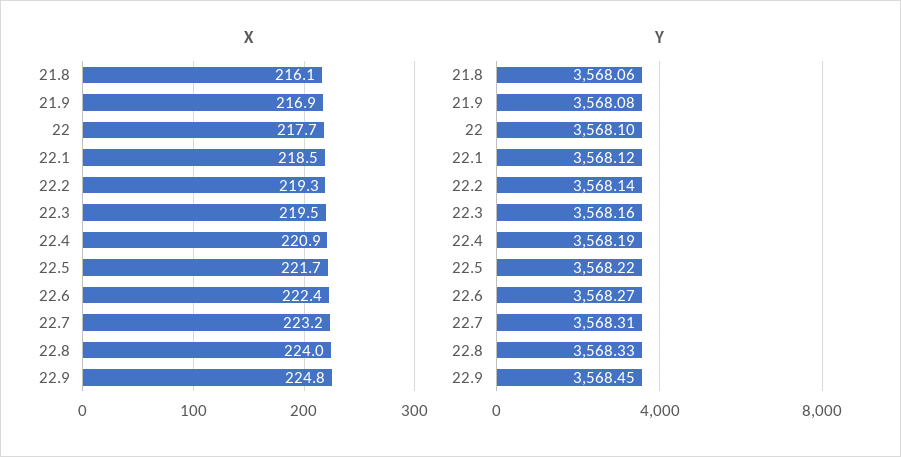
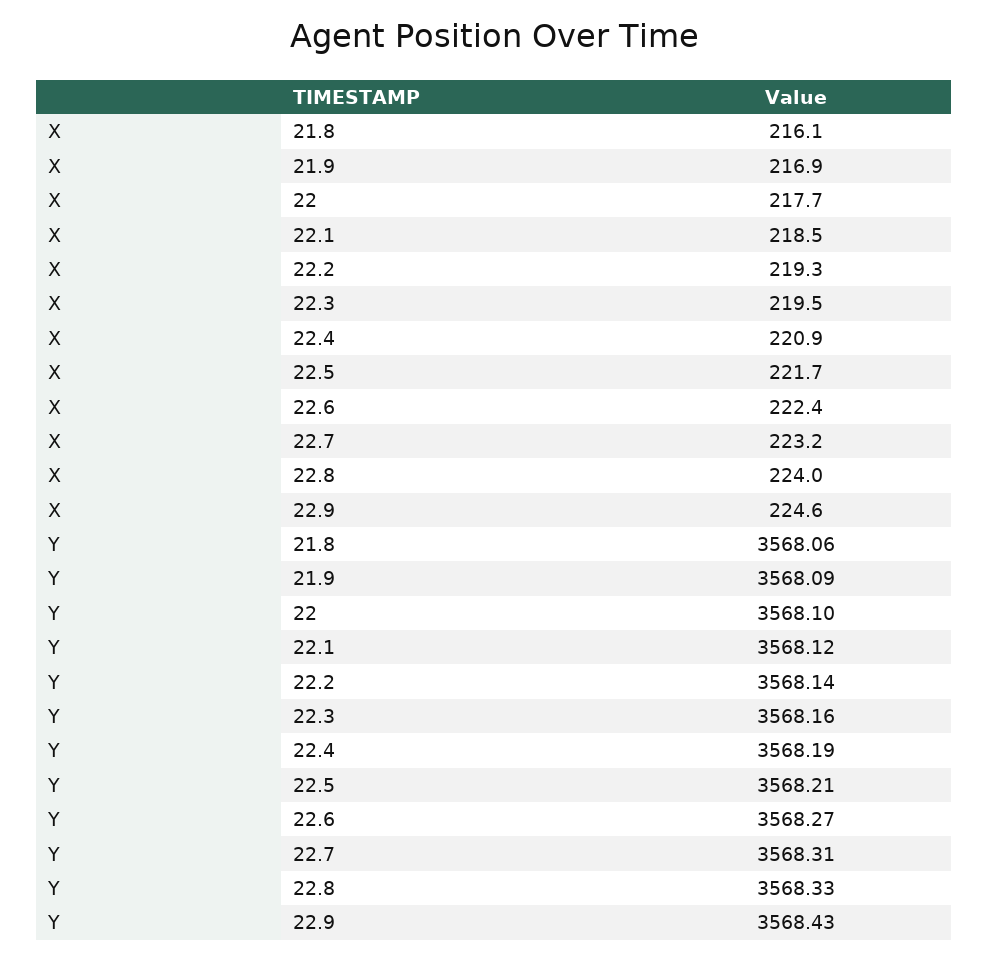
X, 22.9: 224.8 -> 224.6
Y, 21.9: 3568.08 -> 3568.09
Y, 22.5: 3568.22 -> 3568.21
Y, 22.9: 3568.45 -> 3568.43

